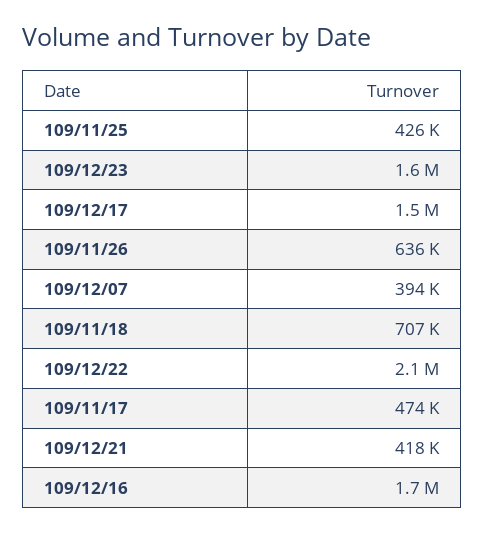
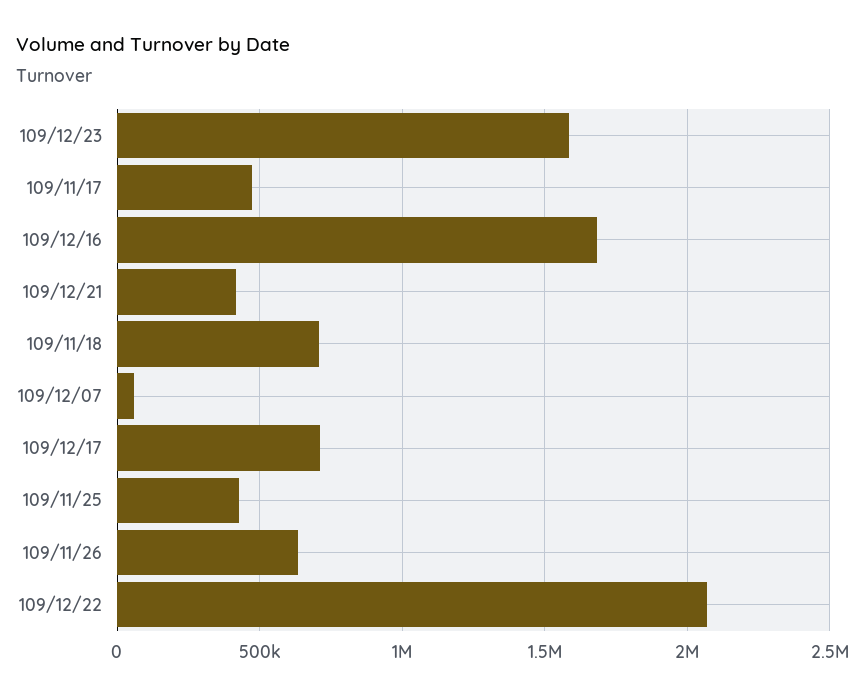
109/12/17: 1500000 -> 700000
109/12/07: 394000 -> 50000

